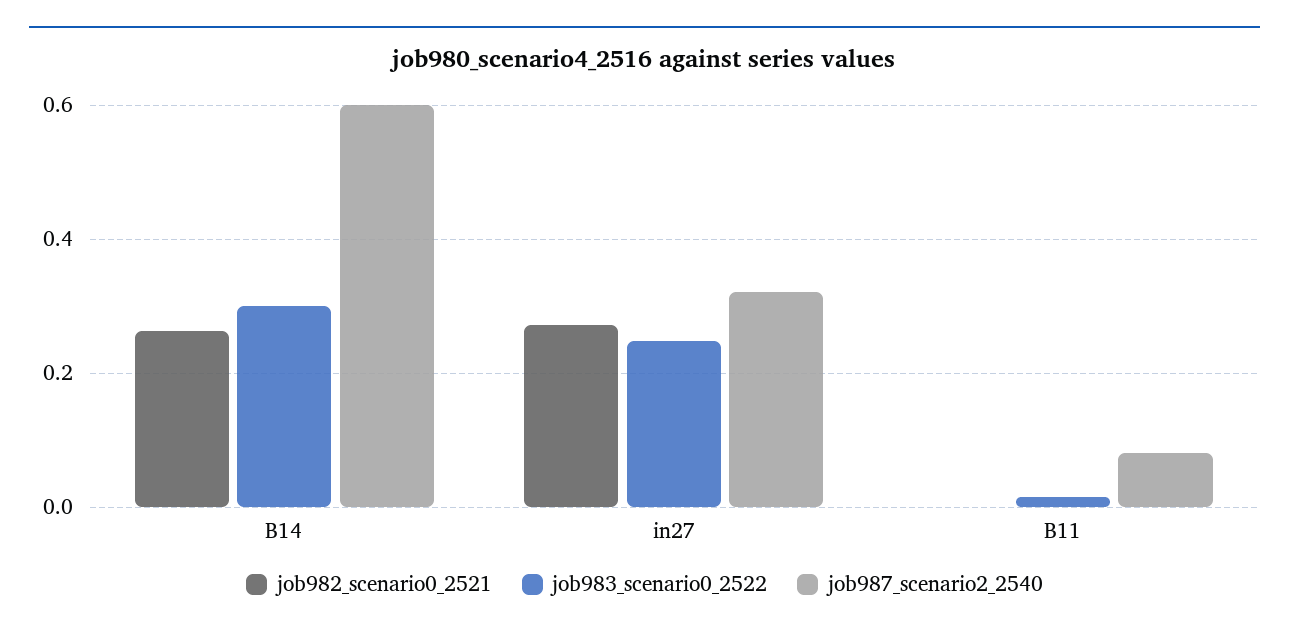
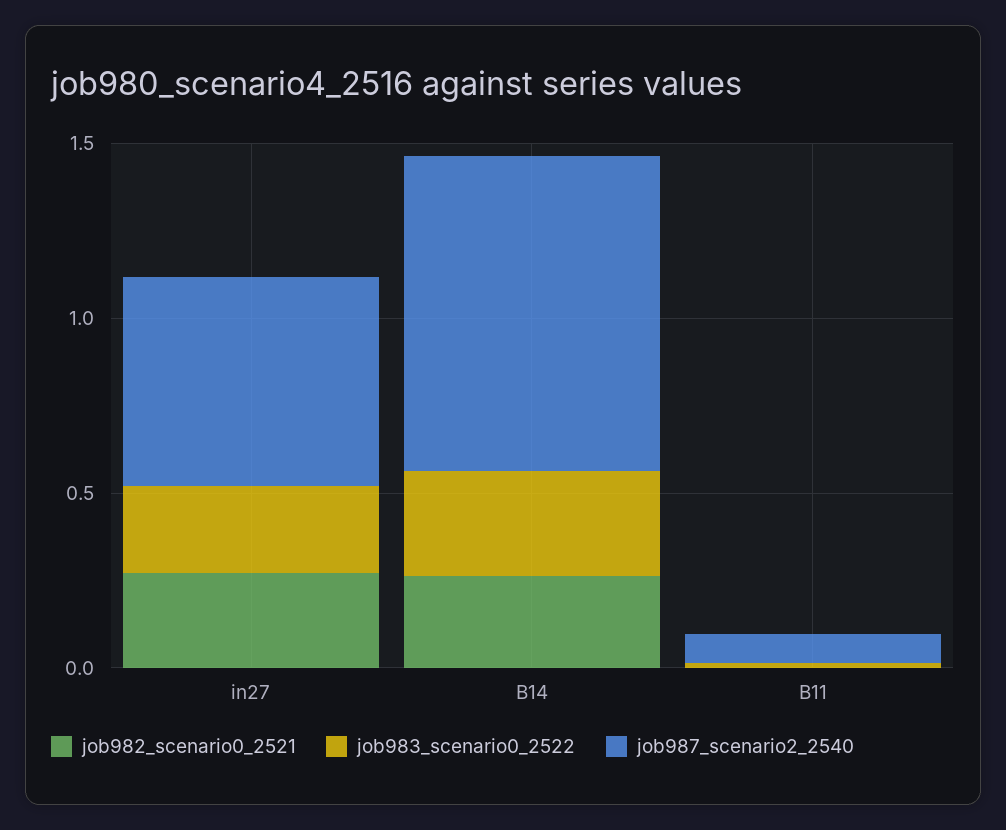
job987_scenario2_2540, B14: 0.6 -> 0.9
job987_scenario2_2540, in27: 0.32 -> 0.6

